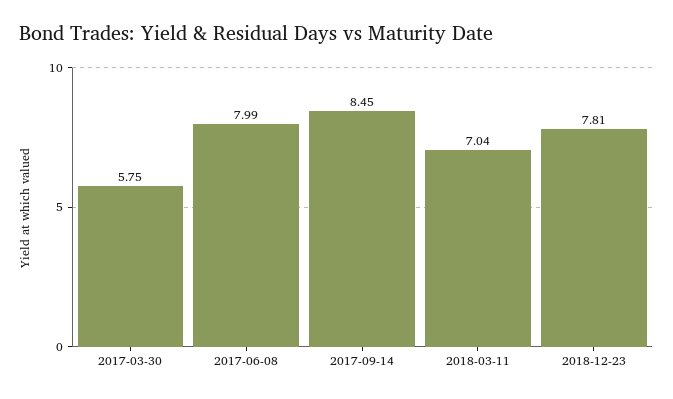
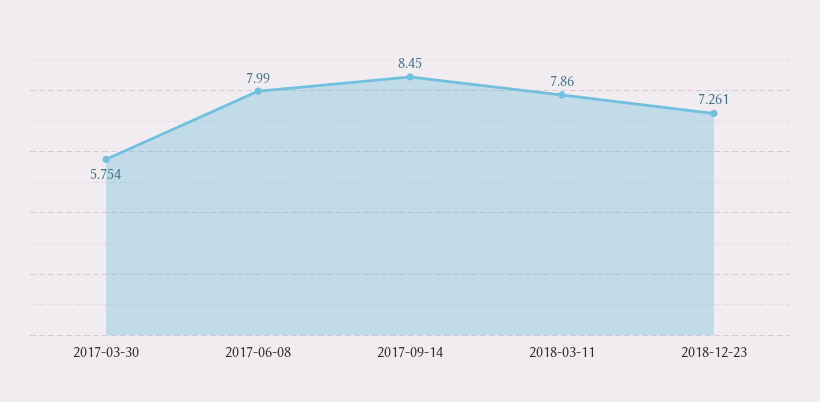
2018-03-11: 7.04 -> 7.86
2018-12-23: 7.81 -> 7.261

